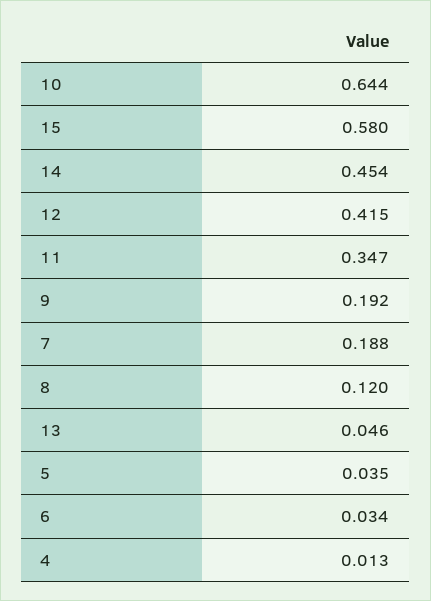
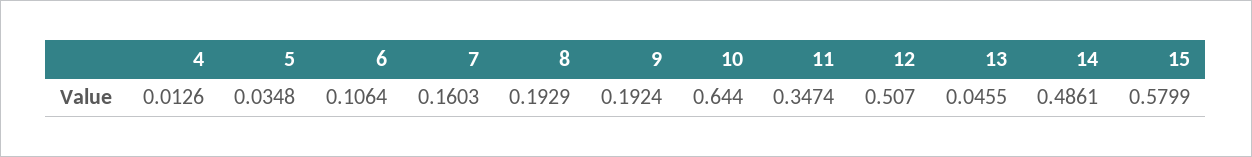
14: 0.454 -> 0.4861
12: 0.415 -> 0.507
7: 0.188 -> 0.1603
8: 0.12 -> 0.1929
6: 0.034 -> 0.1064

